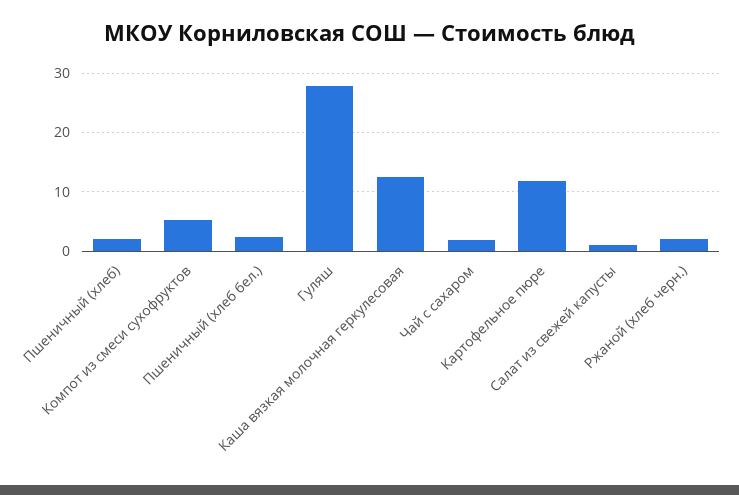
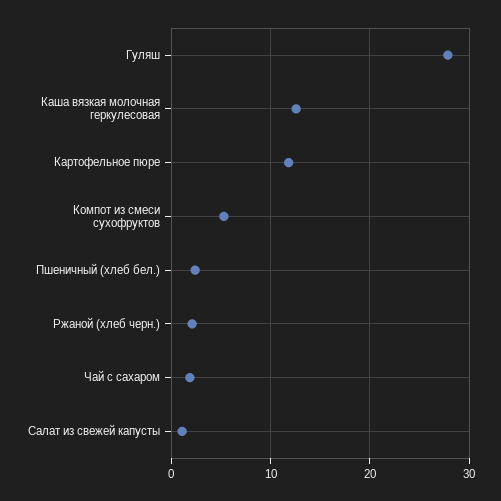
Пшеничный (хлеб): 2 -> none

